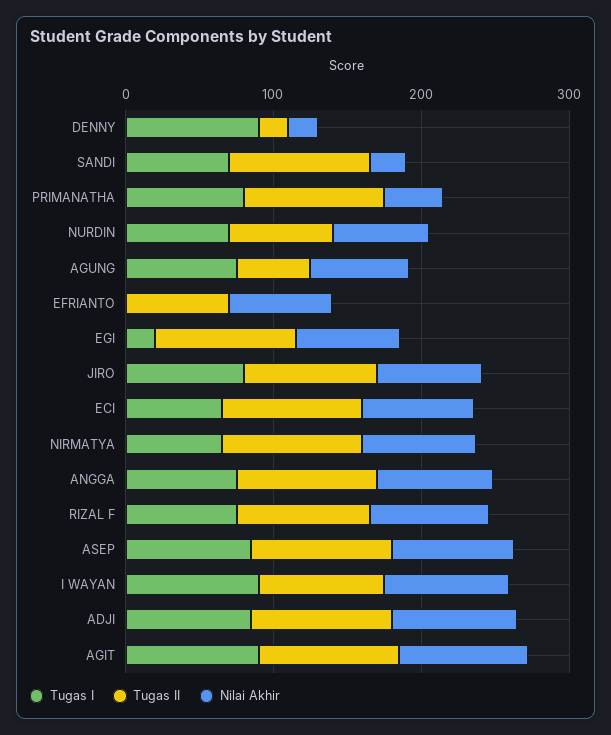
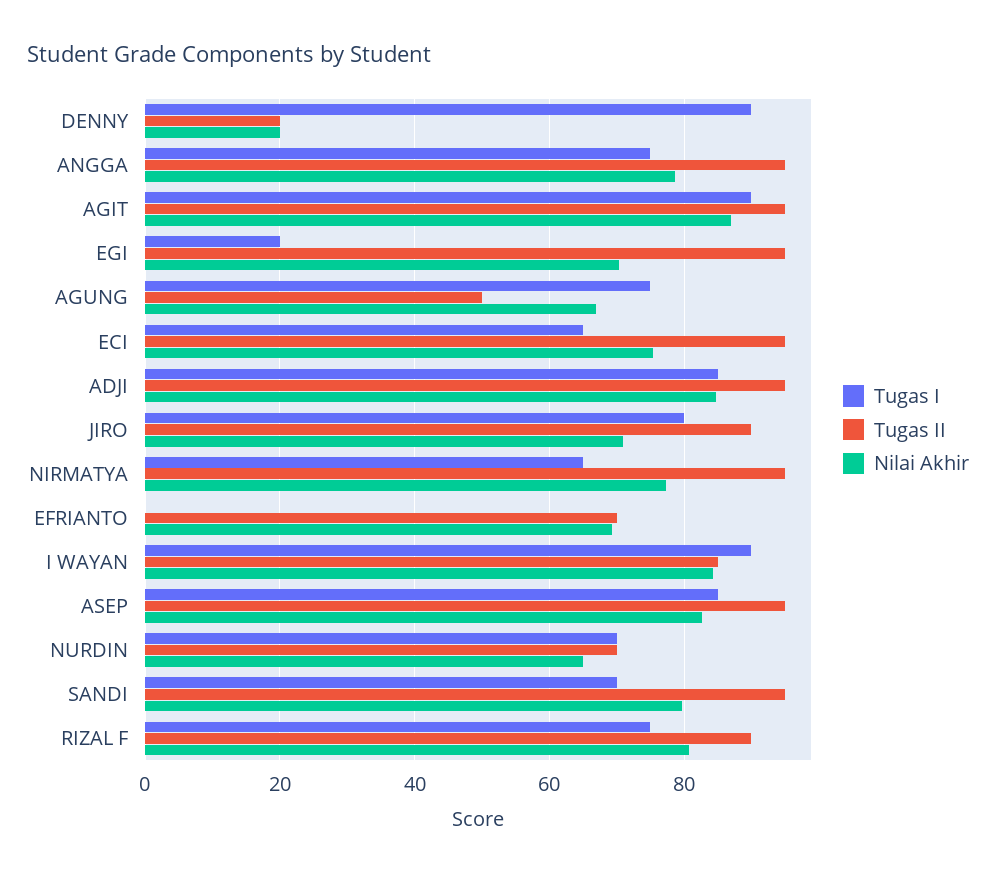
Nilai Akhir, SANDI: 20 -> 80
Tugas I, PRIMANATHA: 80 -> none
Tugas II, PRIMANATHA: 100 -> none
Nilai Akhir, PRIMANATHA: 40 -> none

